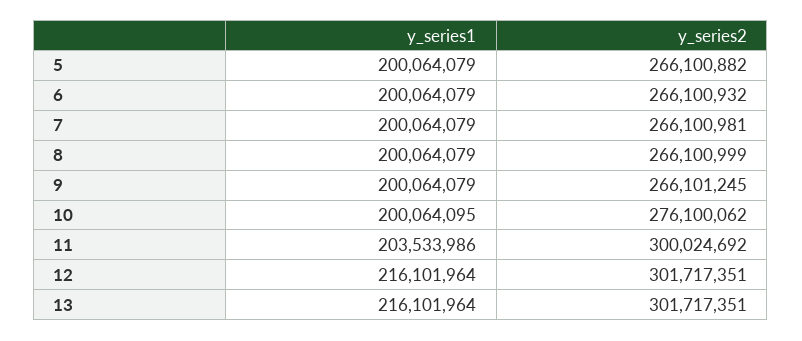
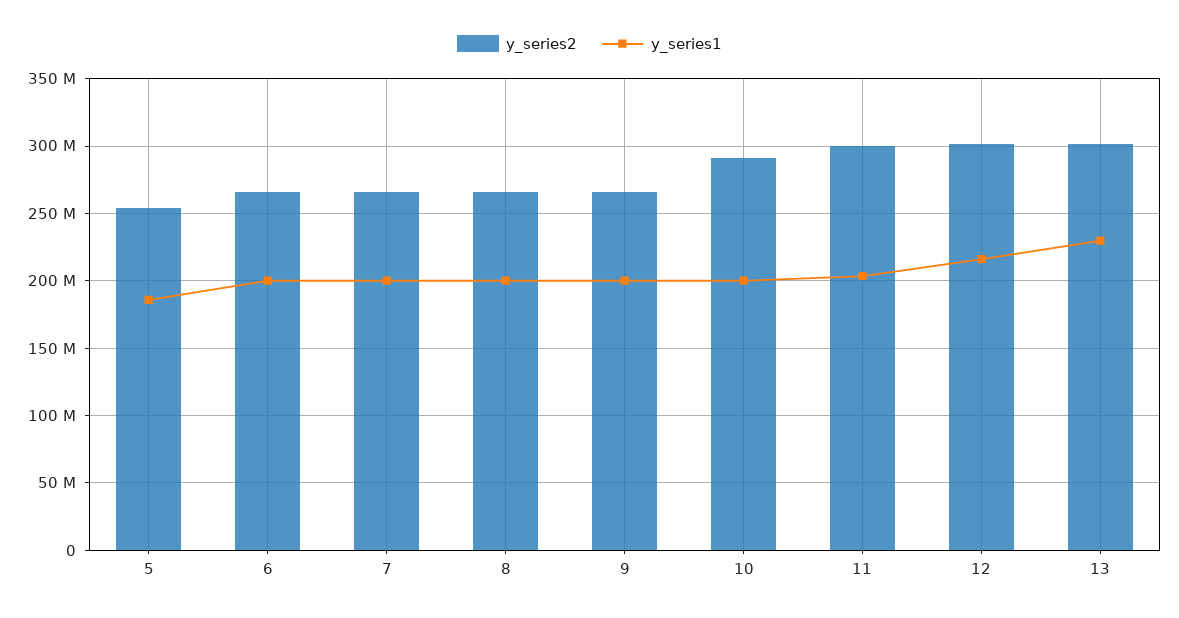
y_series1, 5: 200064079 -> 185000000
y_series2, 5: 266100882 -> 255000000
y_series2, 10: 276100062 -> 290000000
y_series1, 13: 216101964 -> 230000000

